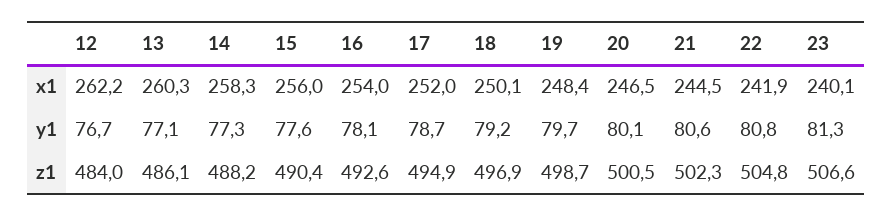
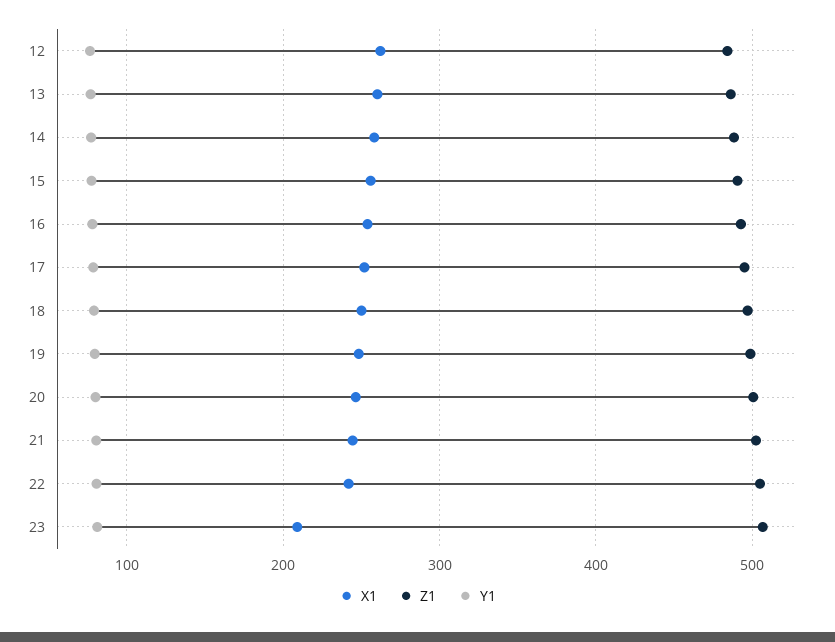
x1, 23: 240.1 -> 210

